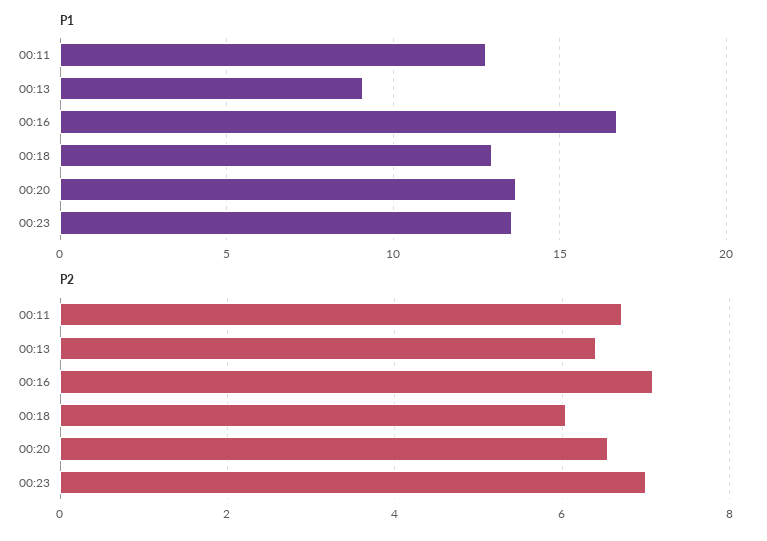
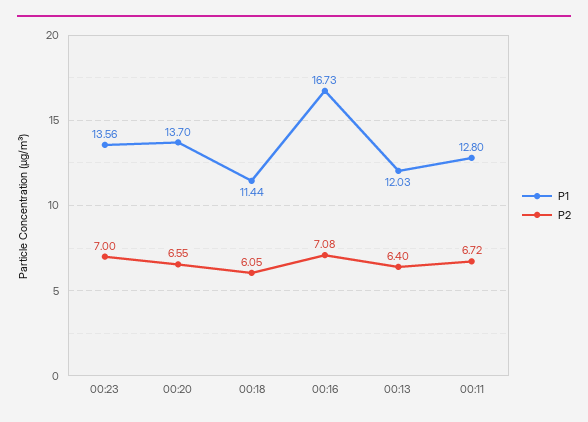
P1, 00:13: 9 -> 12.03
P1, 00:18: 13 -> 11.44

